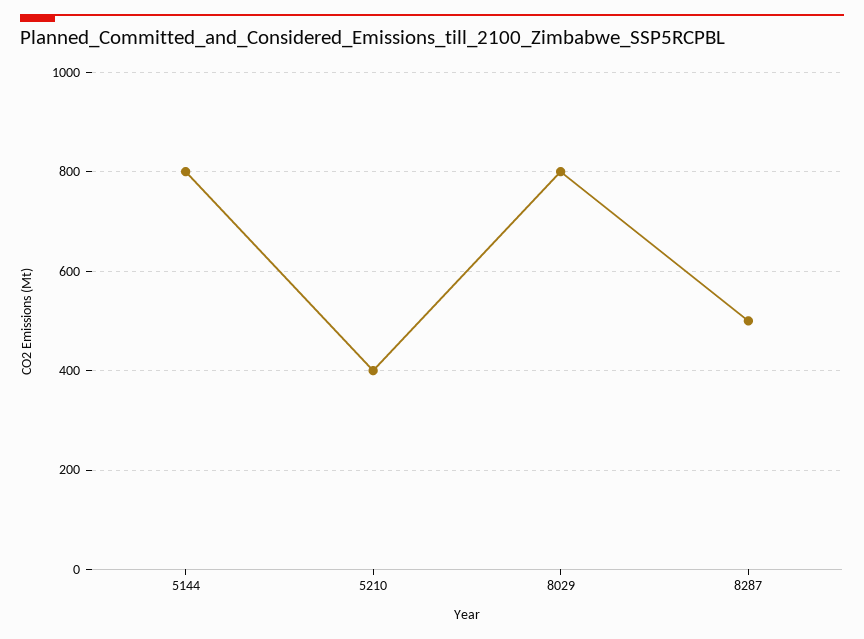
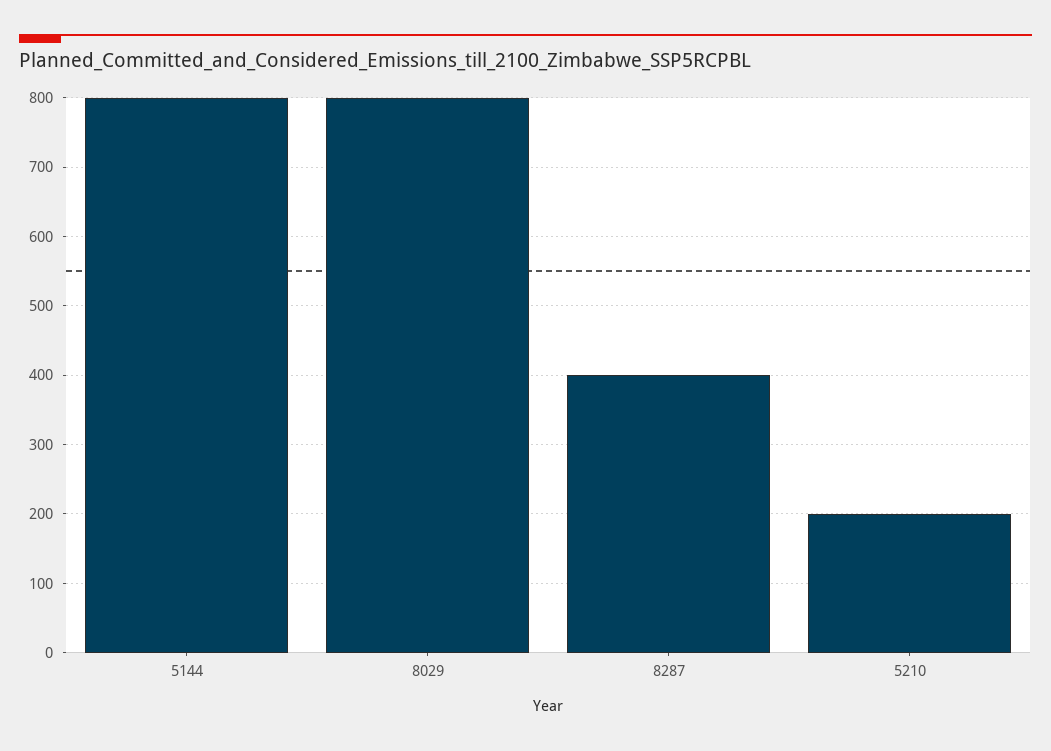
5210: 400 -> 200
8287: 500 -> 400

